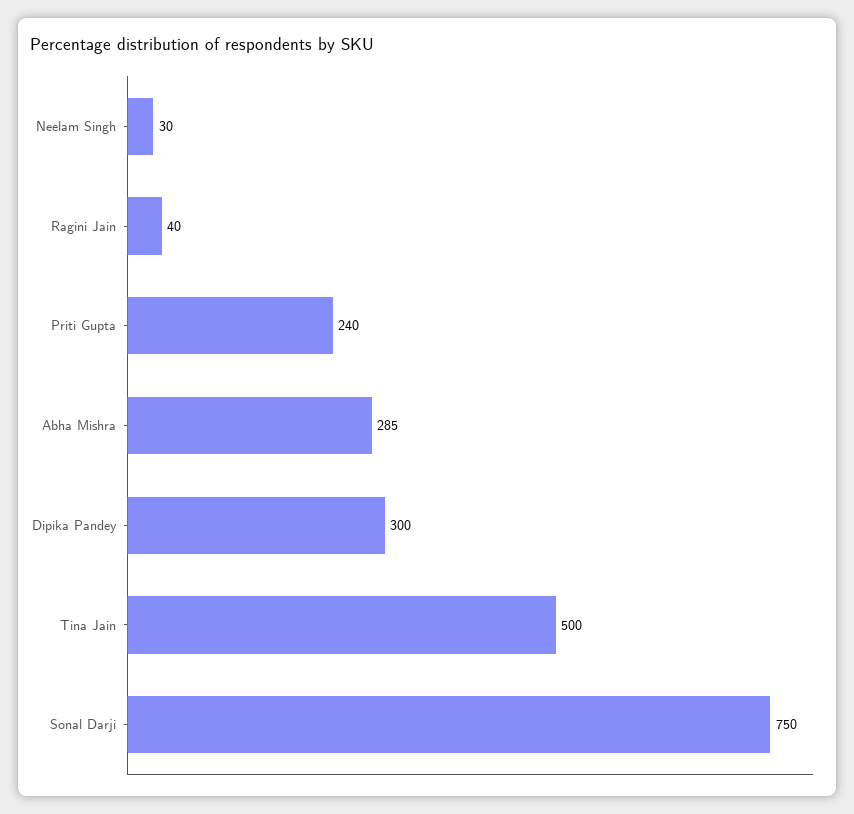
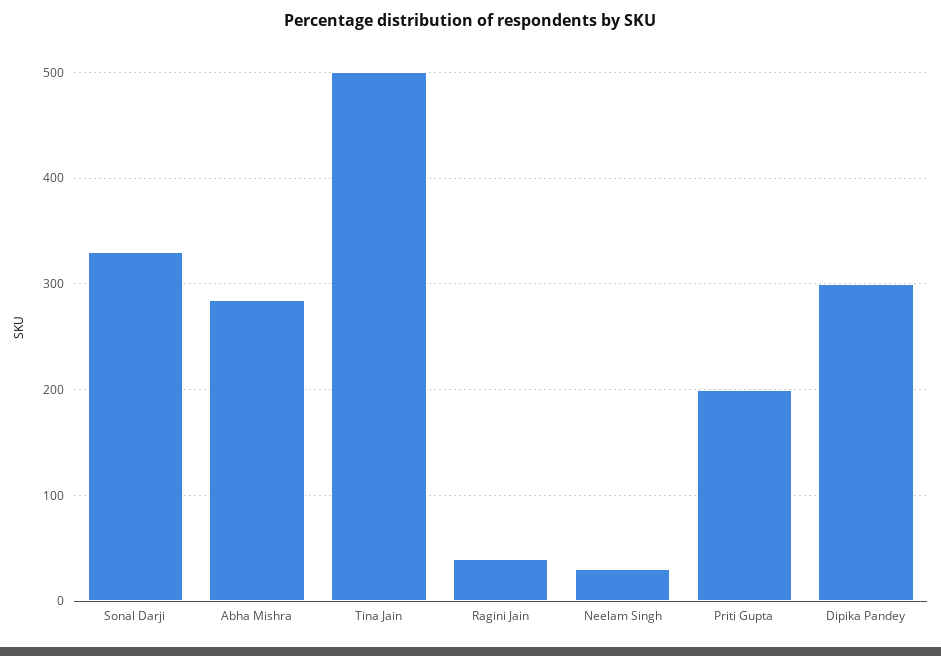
Priti Gupta: 240 -> 200
Sonal Darji: 750 -> 330

